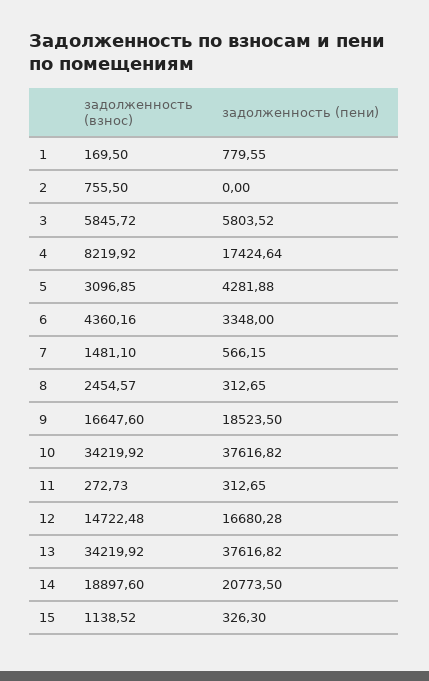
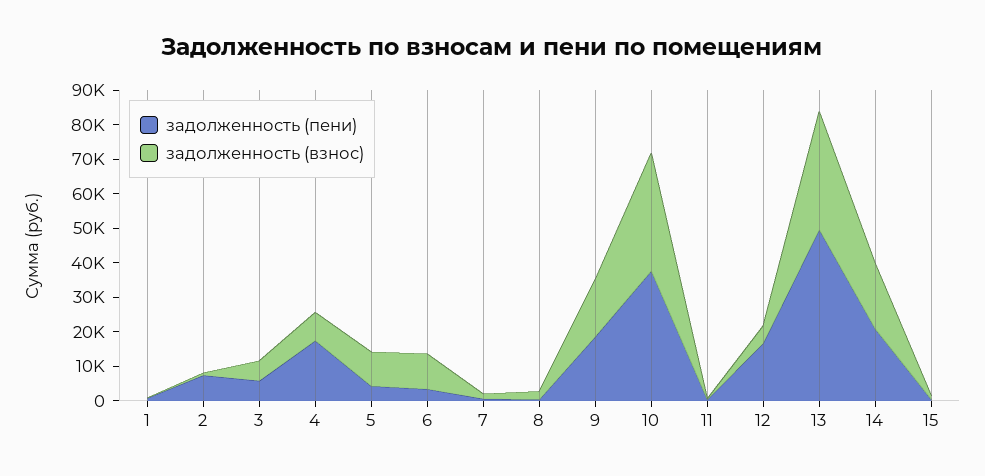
задолженность (пени), 2: 0 -> 7500
задолженность (взнос), 5: 3096.85 -> 10000
задолженность (взнос), 6: 4360.16 -> 10000
задолженность (взнос), 12: 14722.48 -> 5000
задолженность (пени), 13: 37616.82 -> 50000

